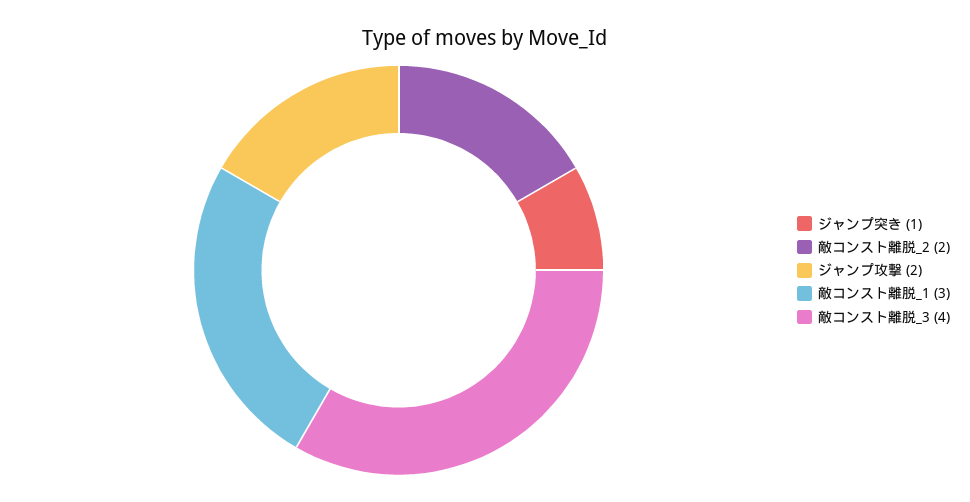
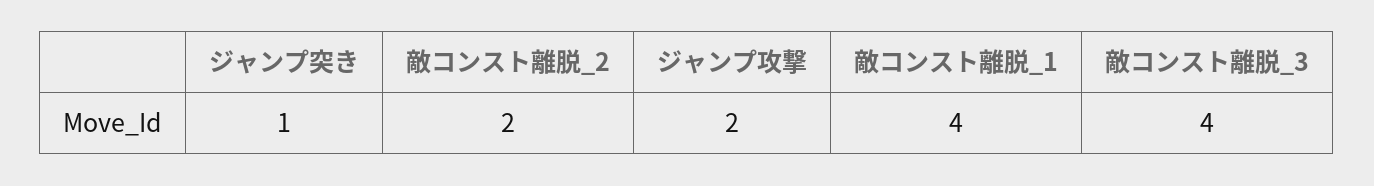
敵コンスト離脱_1: 3 -> 4

